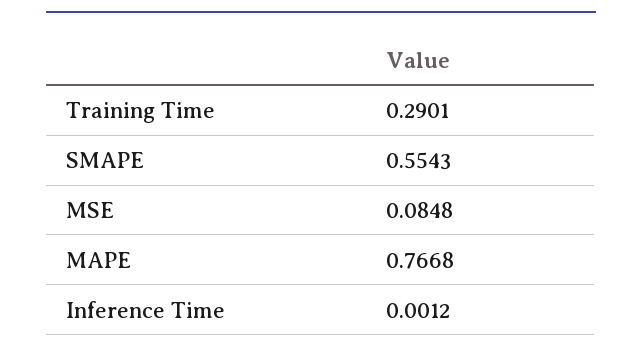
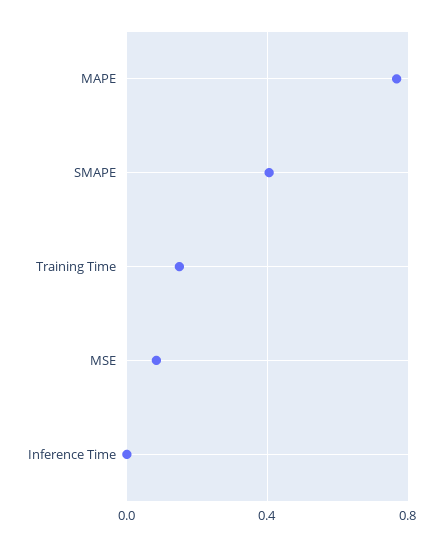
Training Time: 0.2901 -> 0.15
SMAPE: 0.5543 -> 0.4

